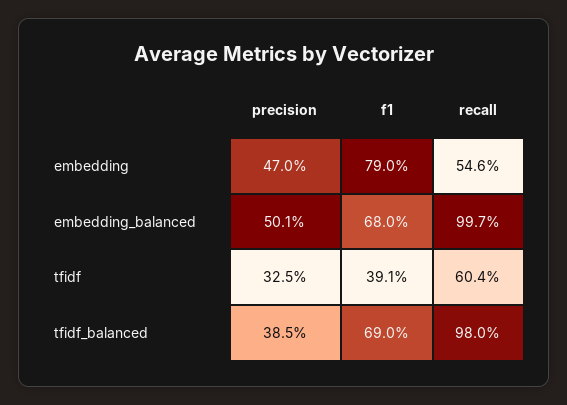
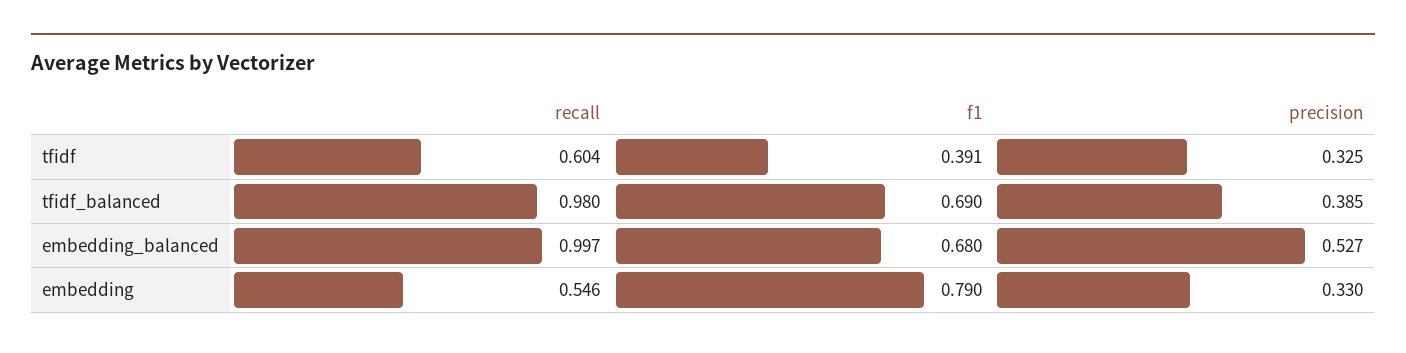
precision, embedding: 0.47 -> 0.33
precision, embedding_balanced: 0.501 -> 0.527

